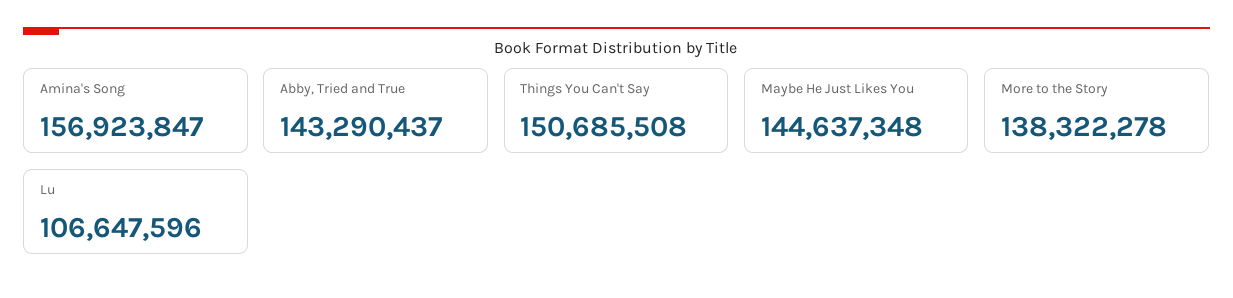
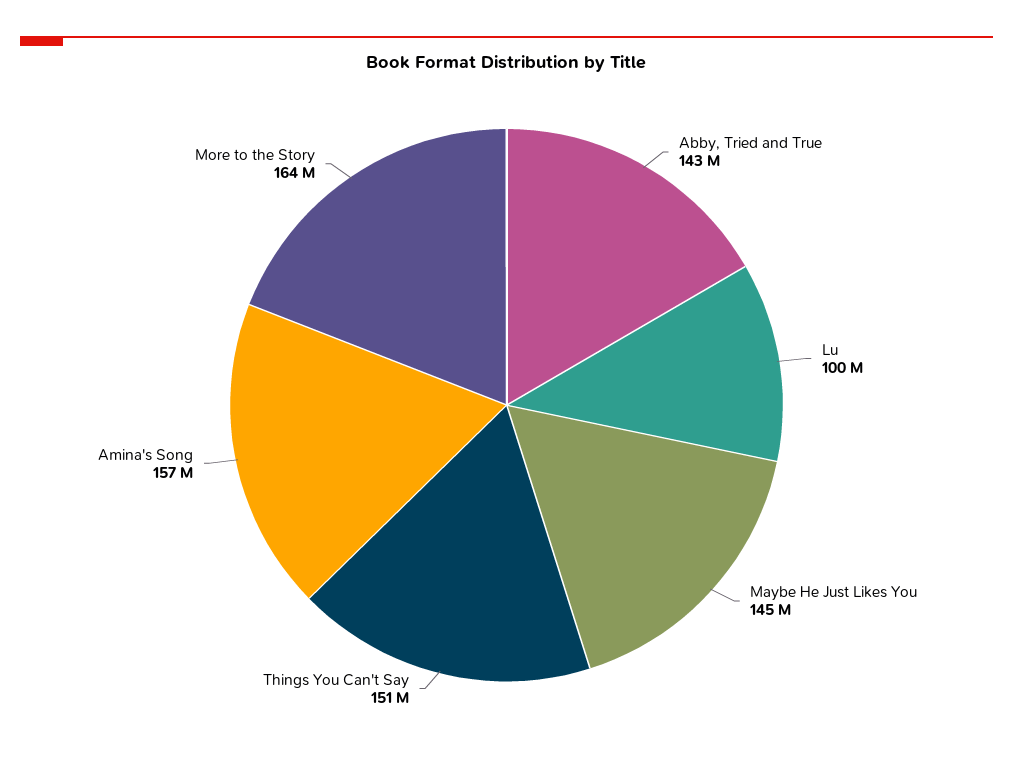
More to the Story: 138322278 -> 164000000
Lu: 106647596 -> 100000000

